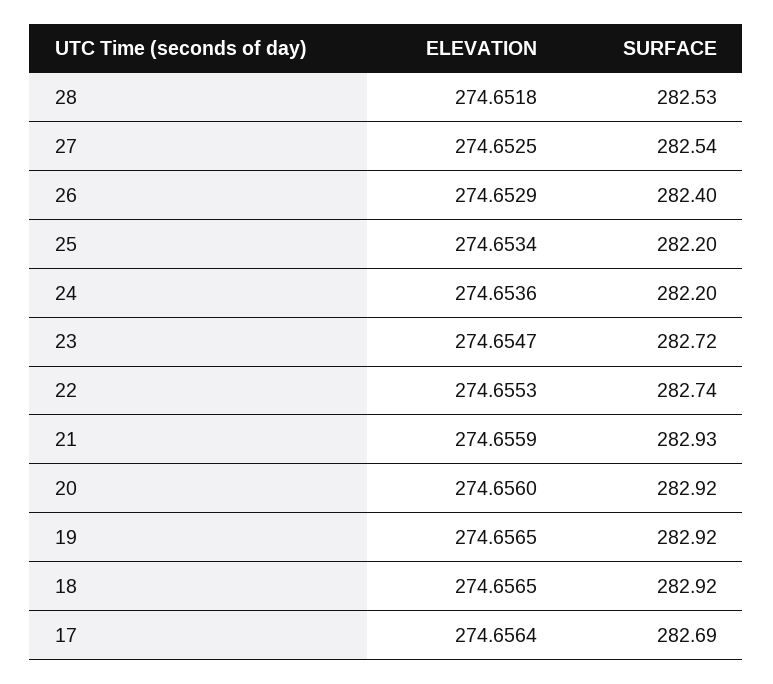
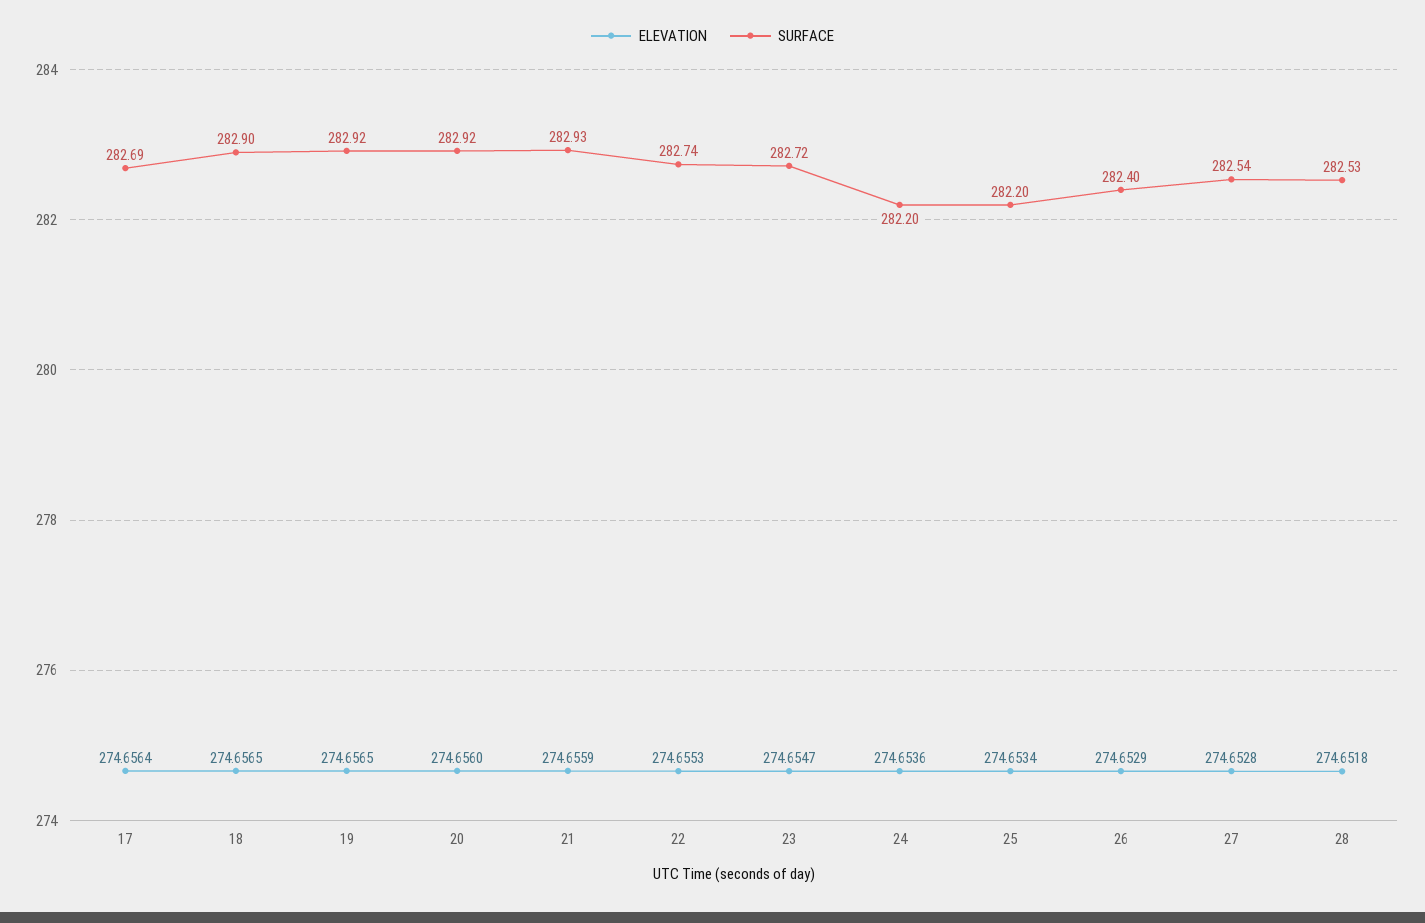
ELEVATION, 27: 274.6525 -> 274.6528
SURFACE, 18: 282.92 -> 282.9

